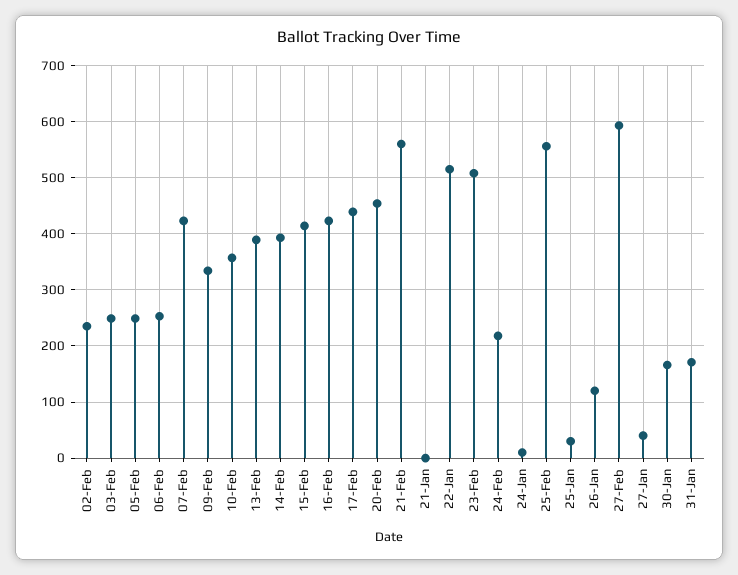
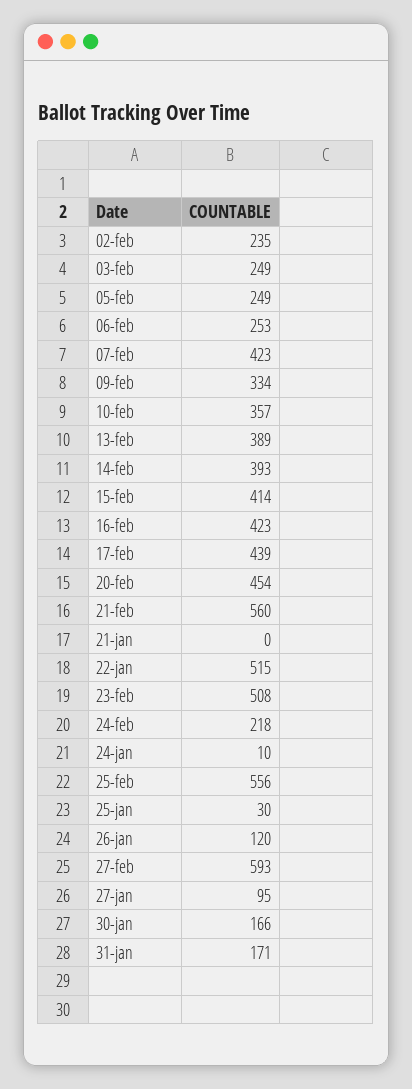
27-Jan: 40 -> 95

